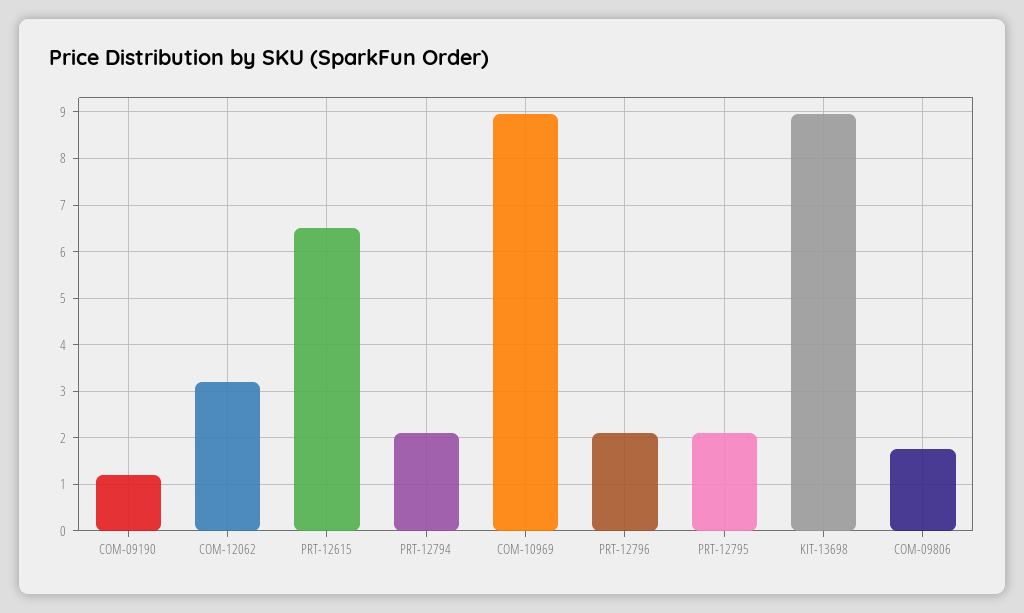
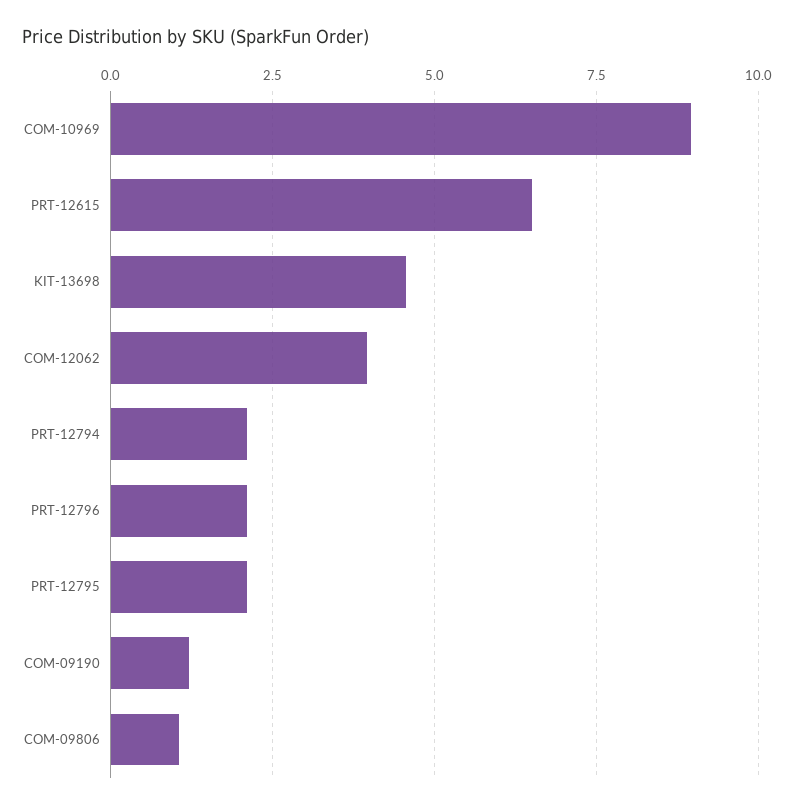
COM-12062: 3.2 -> 4
KIT-13698: 9 -> 4.5
COM-09806: 1.8 -> 1

